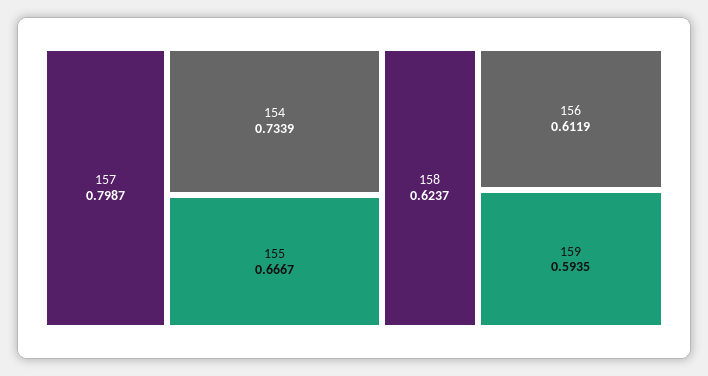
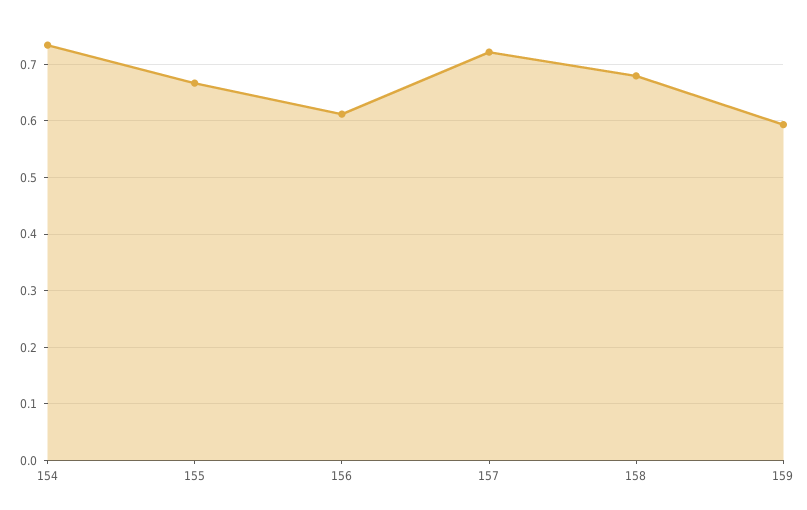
157: 0.7987 -> 0.72
158: 0.6237 -> 0.68

